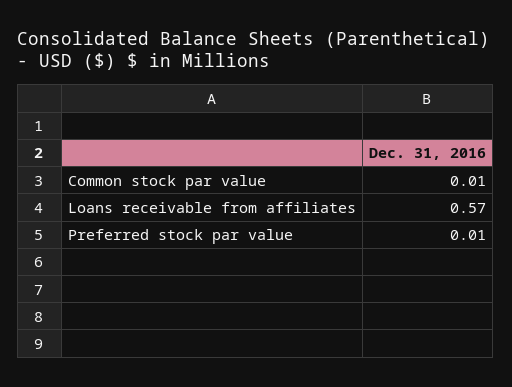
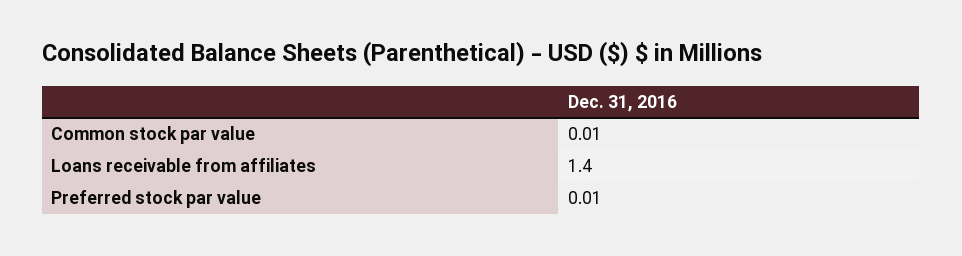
Loans receivable from affiliates: 0.57 -> 1.4

